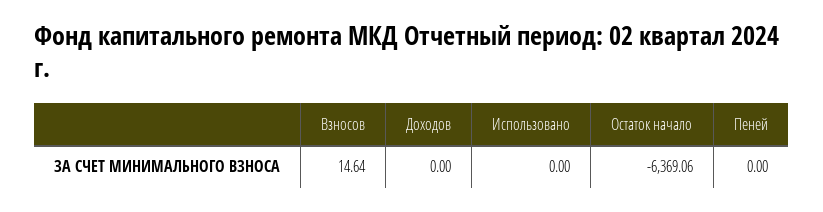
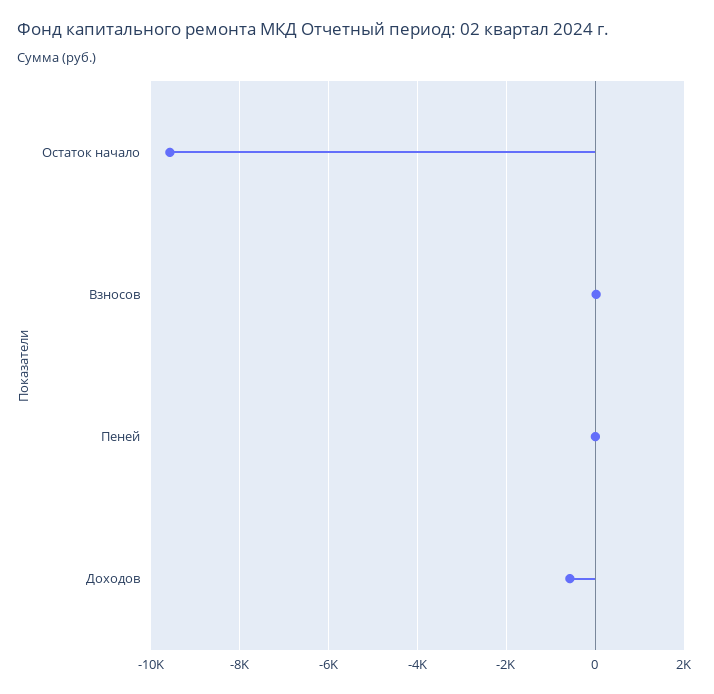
Доходов: 0 -> -600
Использовано: 0 -> none
Остаток начало: -6369.06 -> -9600

